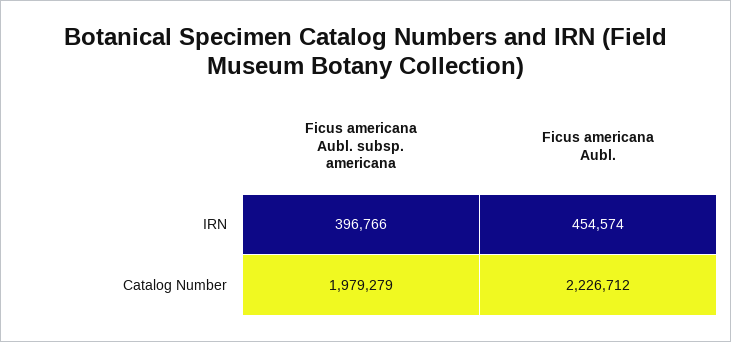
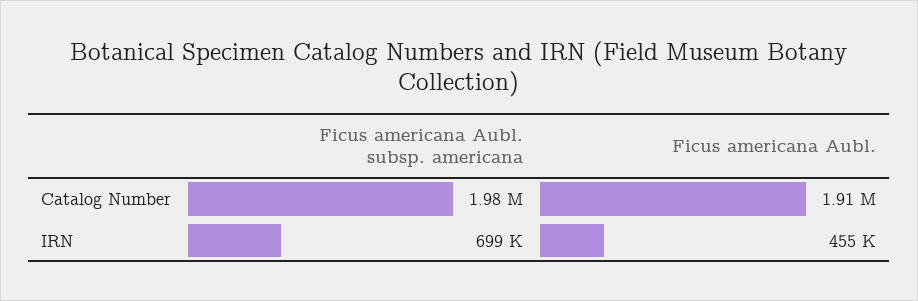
Ficus americana Aubl. subsp. americana, IRN: 396766 -> 699000
Ficus americana Aubl., Catalog Number: 2226712 -> 1910000

